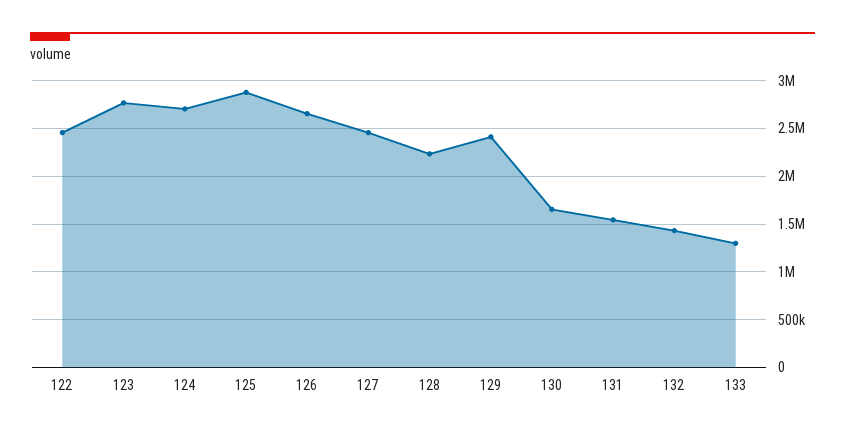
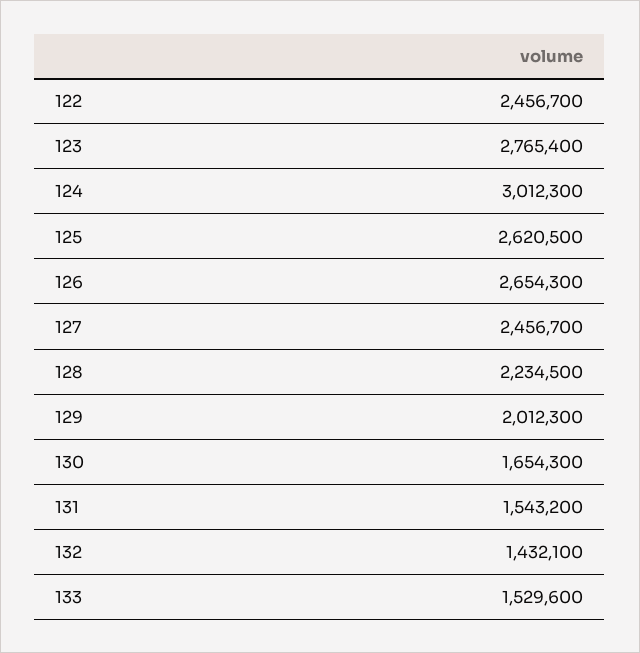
124: 2700000 -> 3012300
125: 2900000 -> 2620500
129: 2400000 -> 2012300
133: 1300000 -> 1529600

